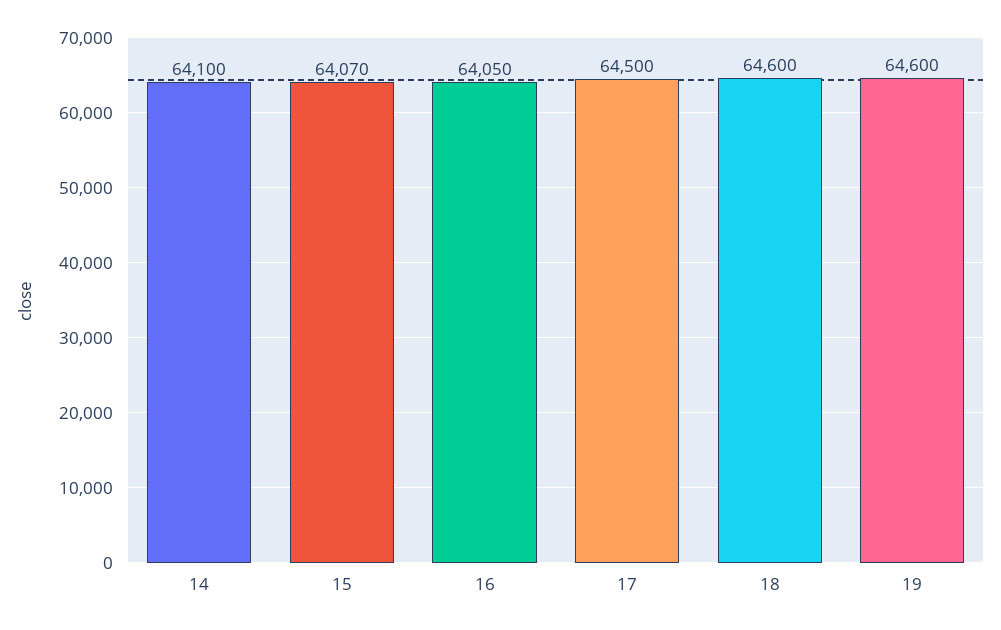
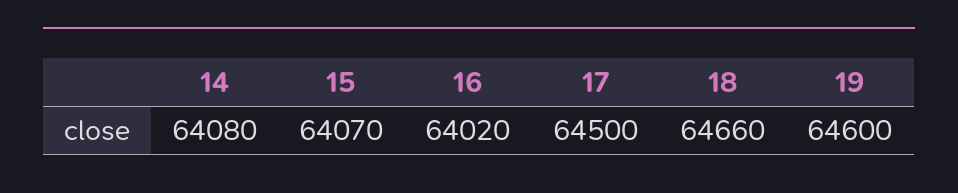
14: 64100 -> 64080
16: 64050 -> 64020
18: 64600 -> 64660

